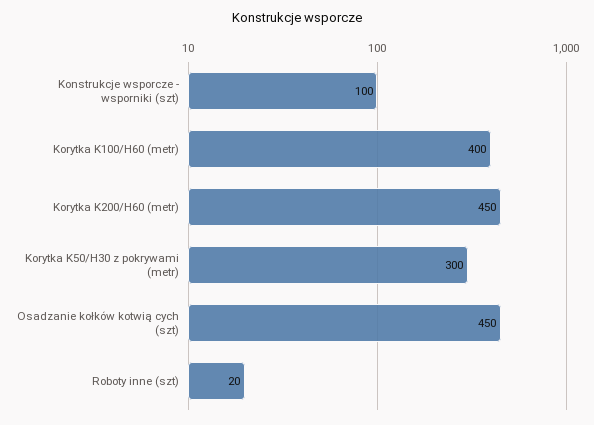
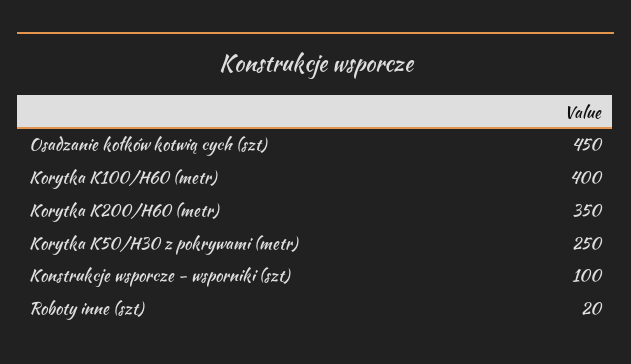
Korytka K200/H60 (metr): 450 -> 350
Korytka K50/H30 z pokrywami (metr): 300 -> 250

